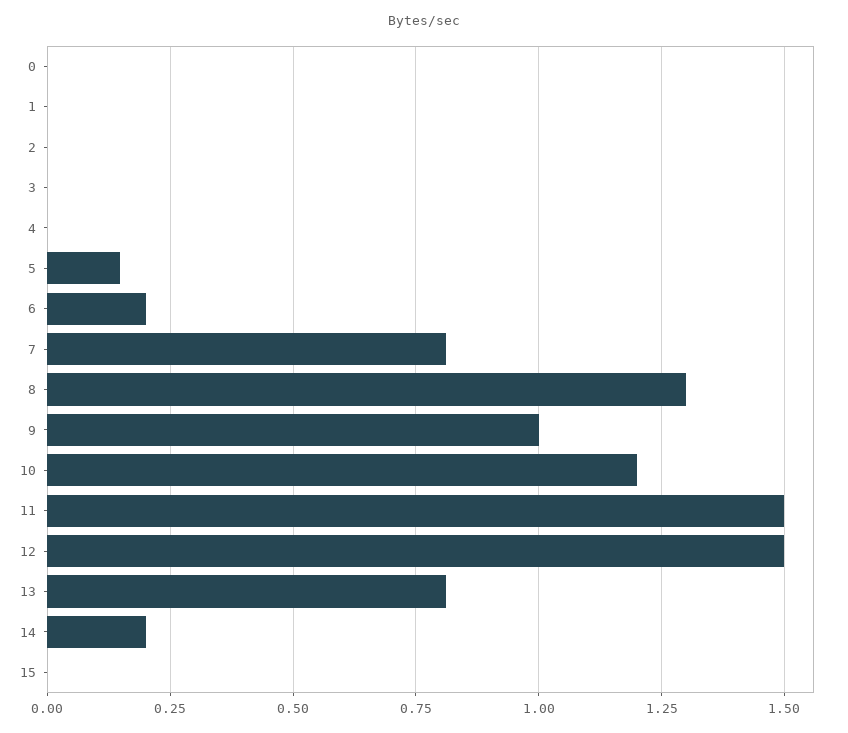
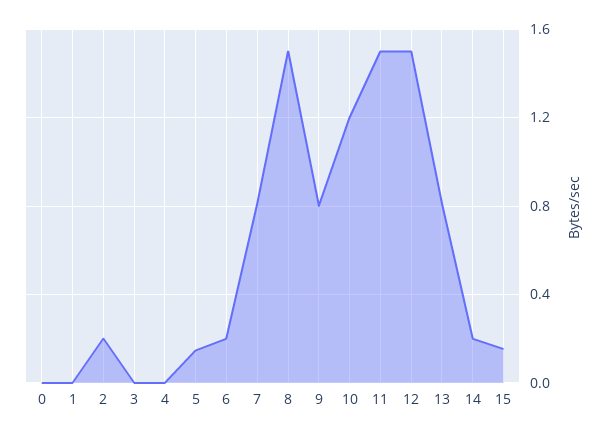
2: 0 -> 0.2
8: 1.3 -> 1.5
9: 1 -> 0.8
15: 0 -> 0.15

